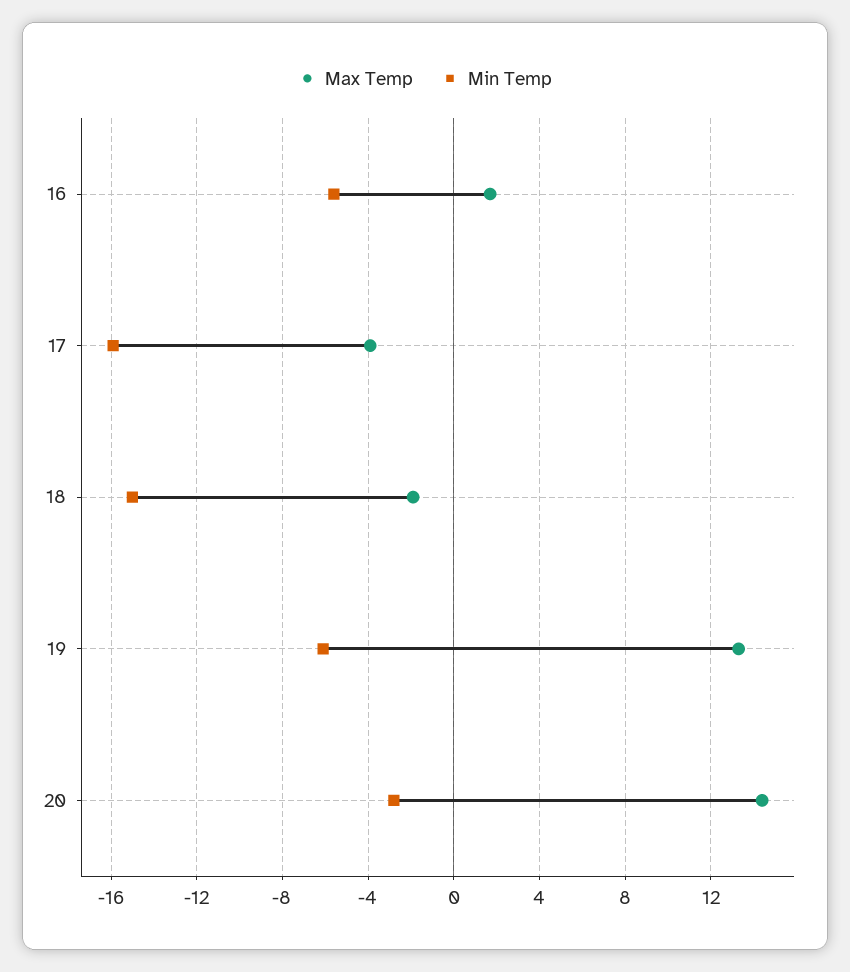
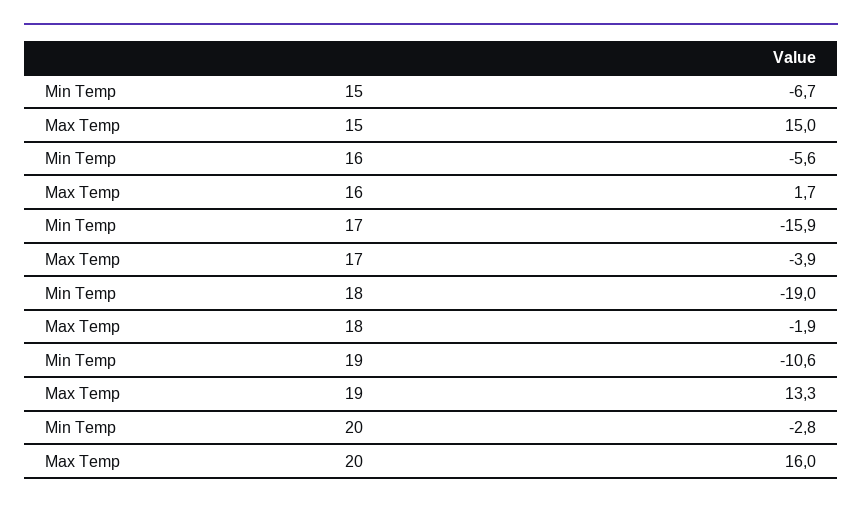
Min Temp, 18: -15 -> -19
Min Temp, 19: -6 -> -10.6
Max Temp, 20: 14.5 -> 16
Min Temp, 15: none -> -6.7
Max Temp, 15: none -> 15

